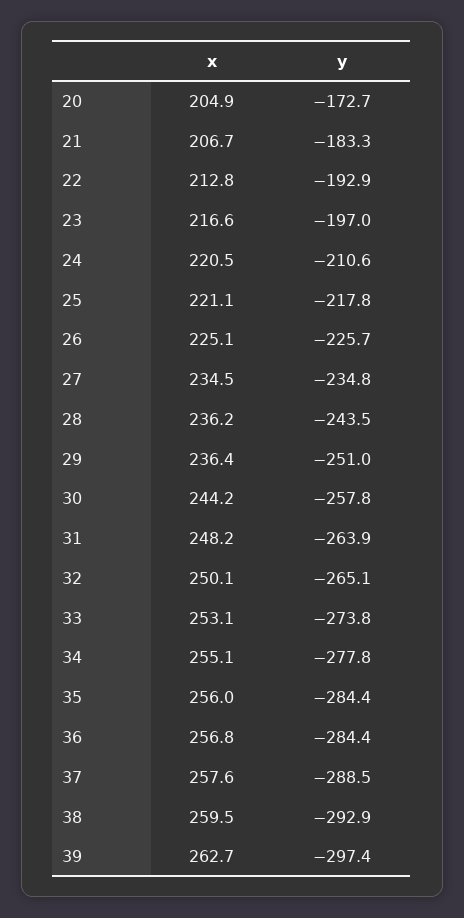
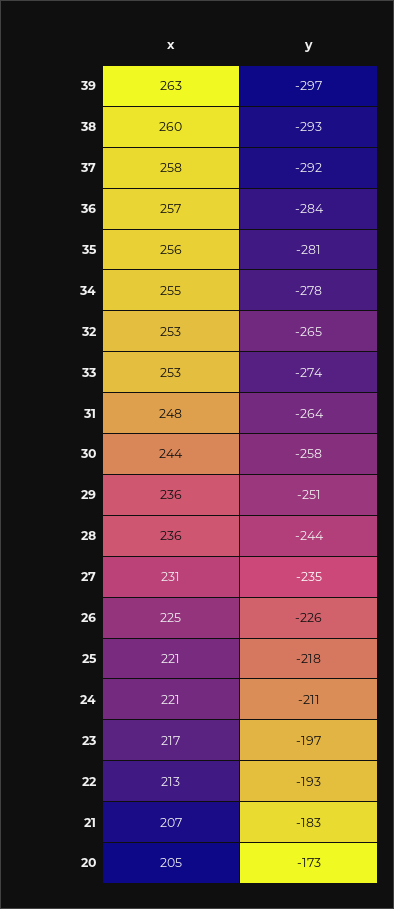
x, 27: 234.5 -> 231
x, 32: 250.1 -> 253
y, 35: -284.4 -> -281
y, 37: -288.5 -> -292

